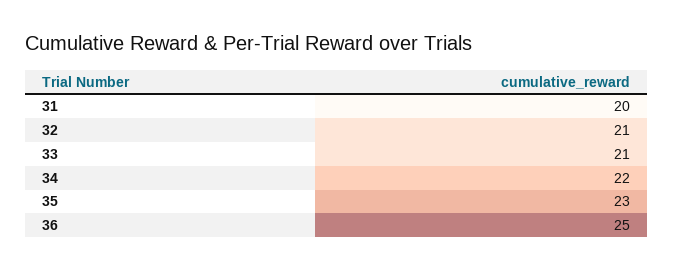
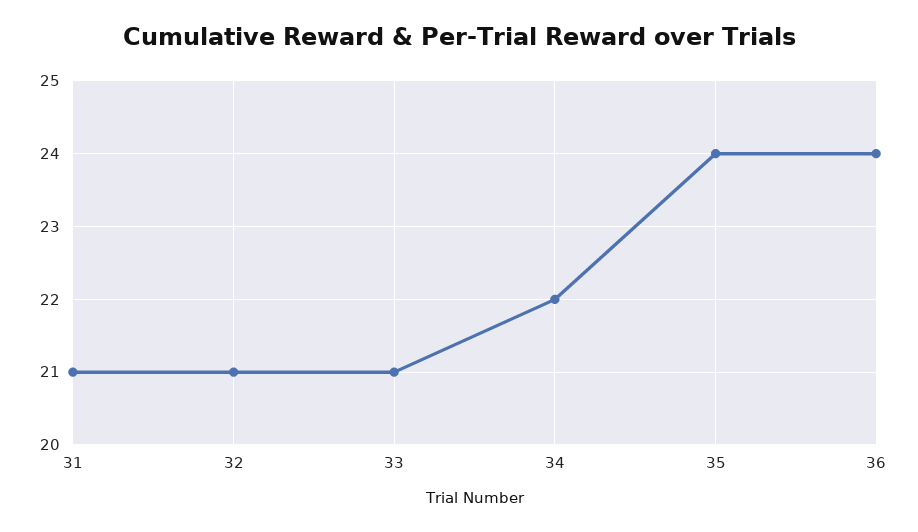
31: 20 -> 21
35: 23 -> 24
36: 25 -> 24

